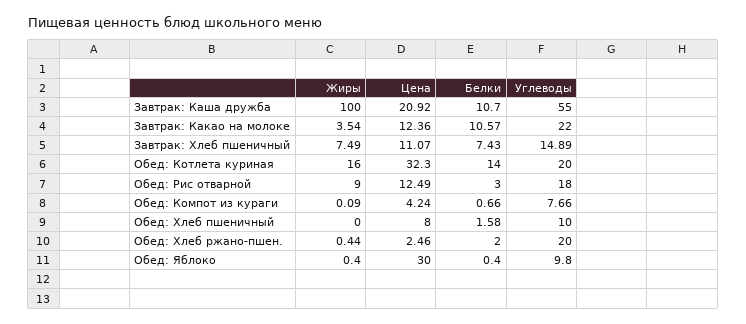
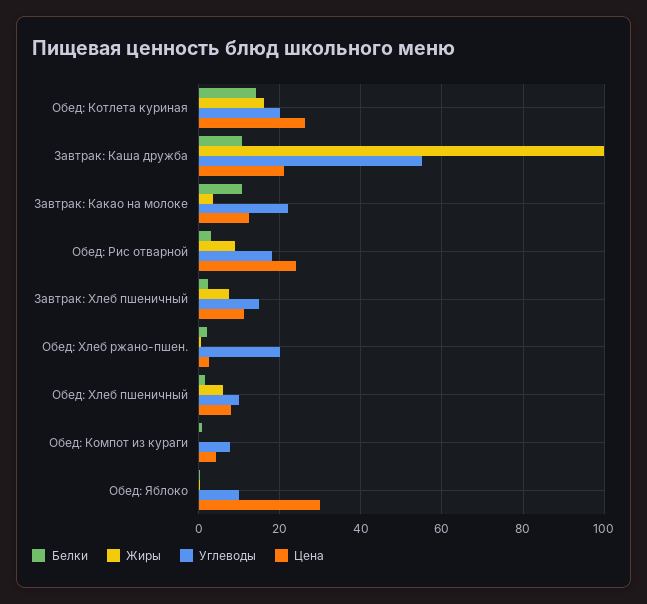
Белки, Завтрак: Хлеб пшеничный: 7.43 -> 2
Цена, Обед: Котлета куриная: 32.3 -> 26
Цена, Обед: Рис отварной: 12.49 -> 24
Жиры, Обед: Хлеб пшеничный: 0 -> 6

